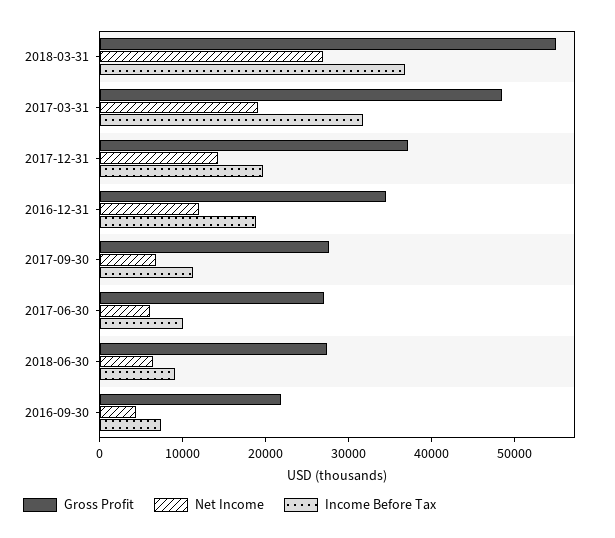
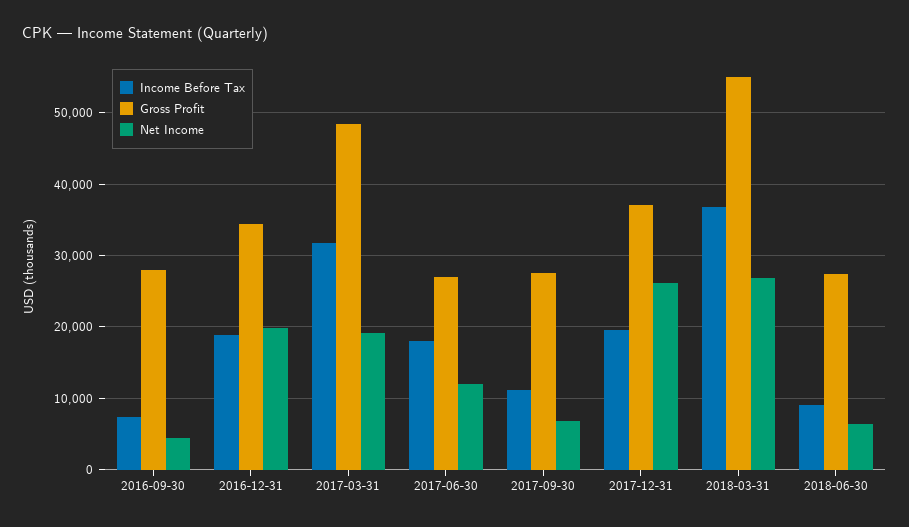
Net Income, 2017-12-31: 14000 -> 26000
Net Income, 2016-12-31: 12000 -> 20000
Net Income, 2017-06-30: 6000 -> 12000
Income Before Tax, 2017-06-30: 10000 -> 18000
Gross Profit, 2016-09-30: 22000 -> 28000

